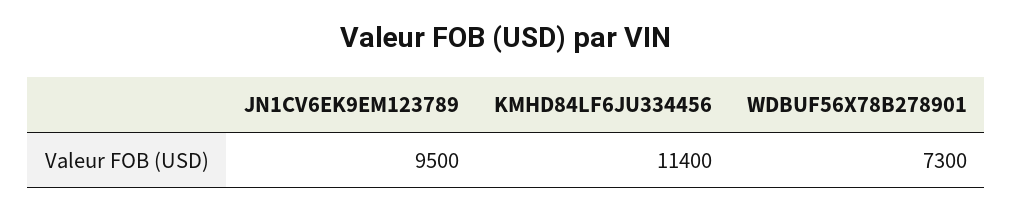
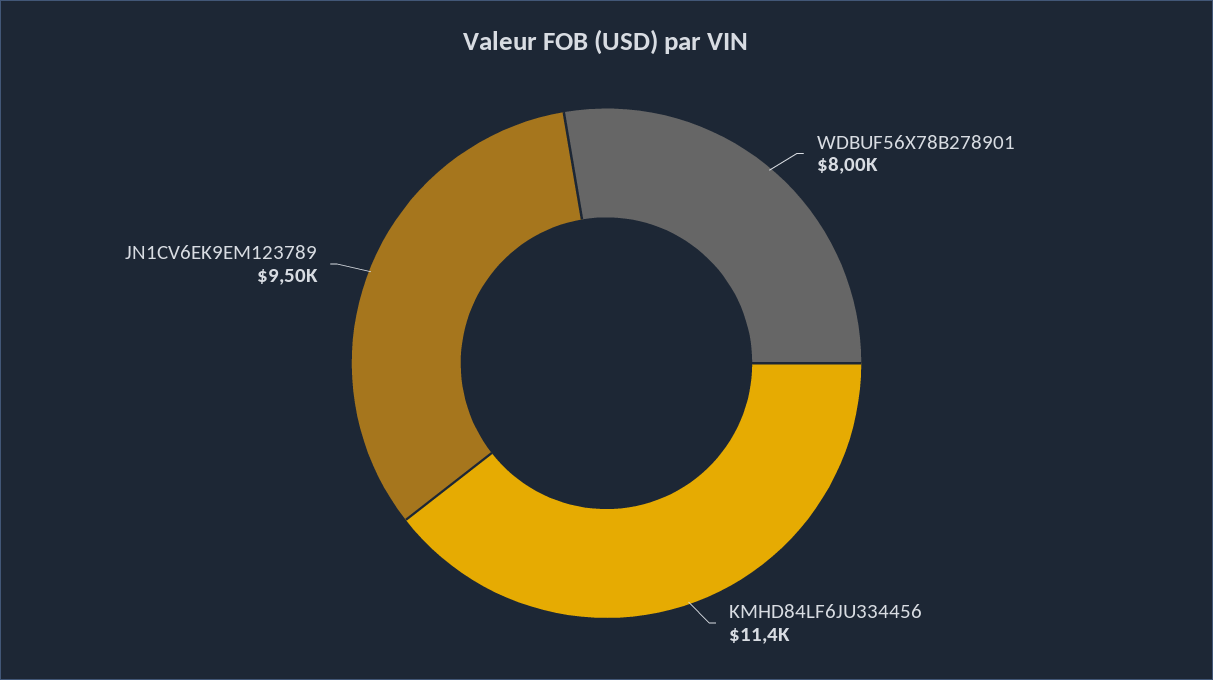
WDBUF56X78B278901: 7300 -> 8000

